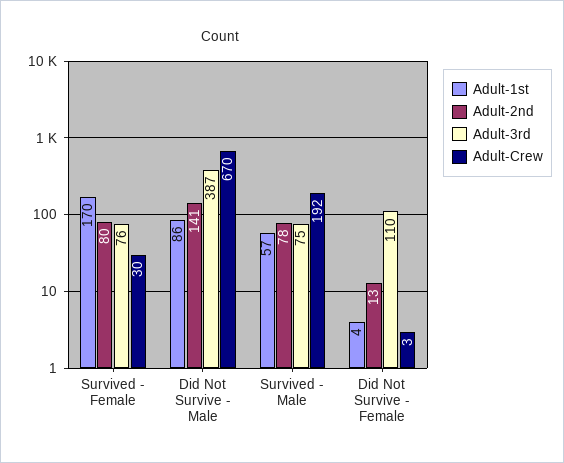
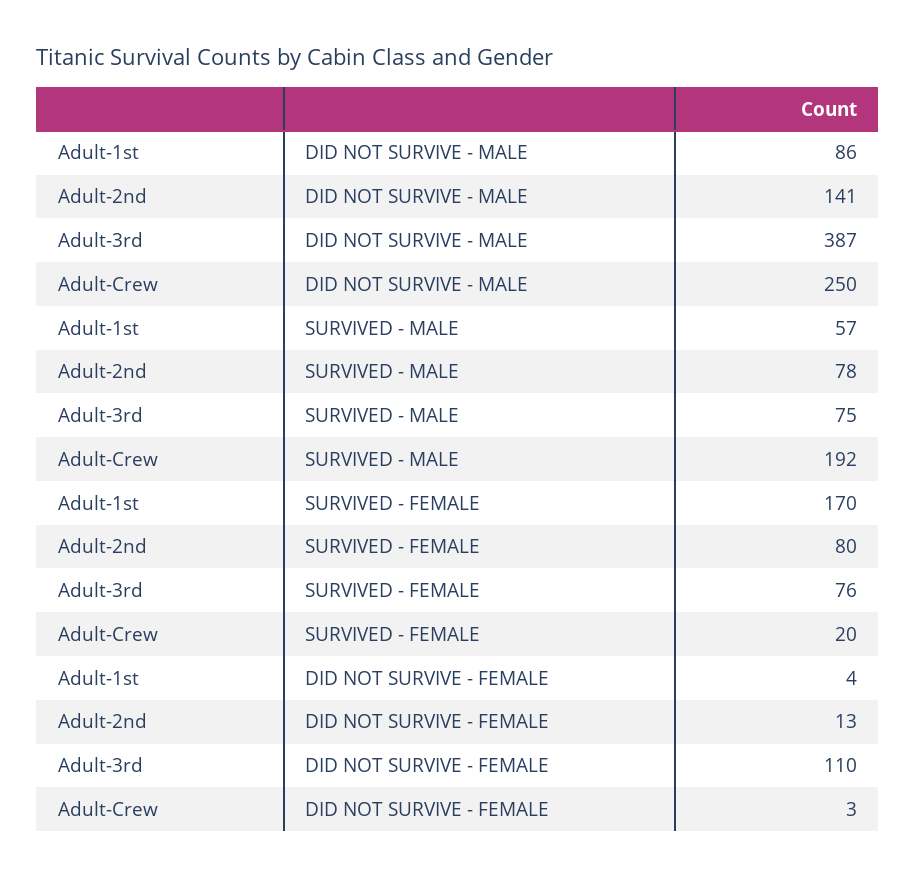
Adult-Crew, Survived - Female: 30 -> 20
Adult-Crew, Did Not Survive - Male: 670 -> 250

